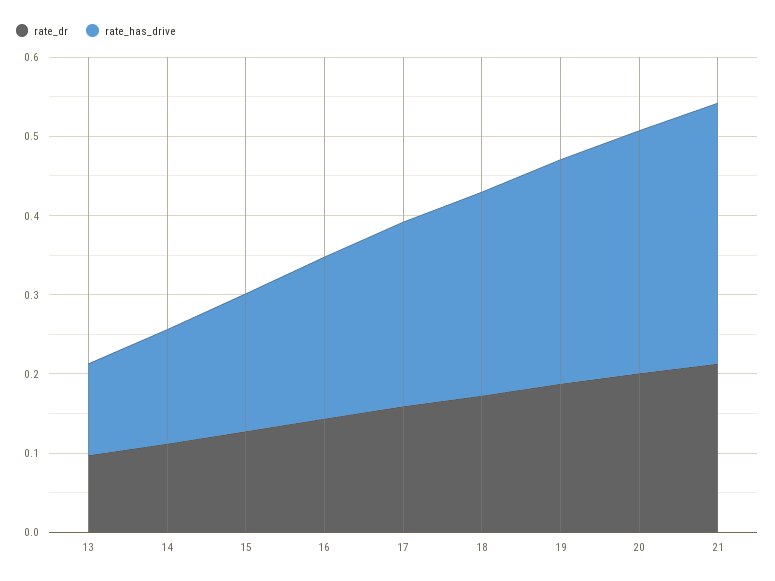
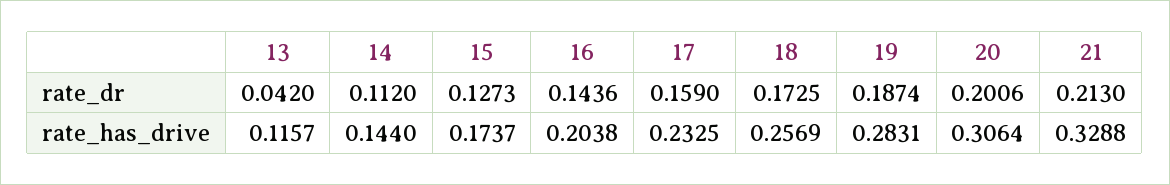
rate_dr, 13: 0.1 -> 0.042

